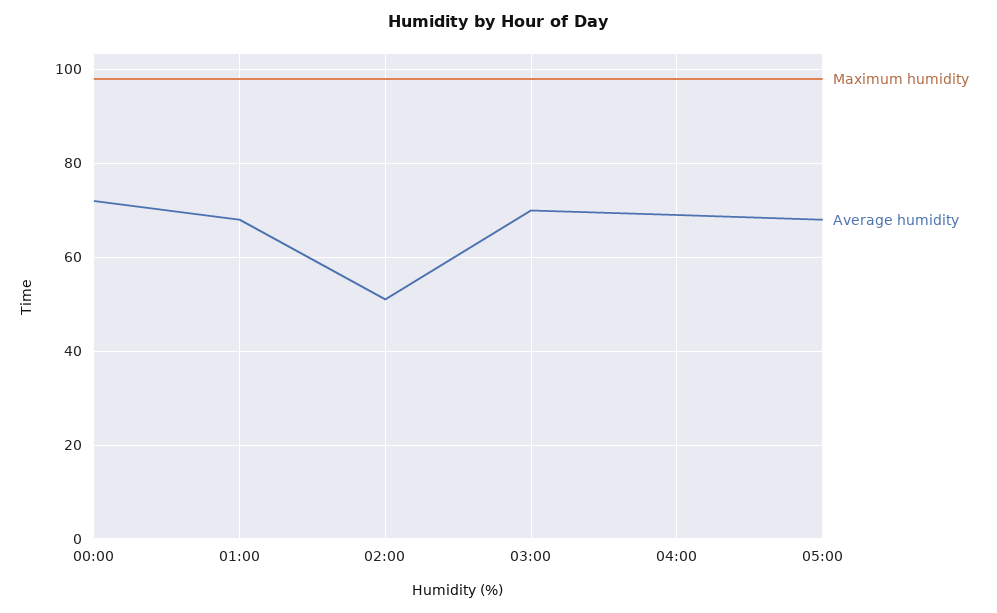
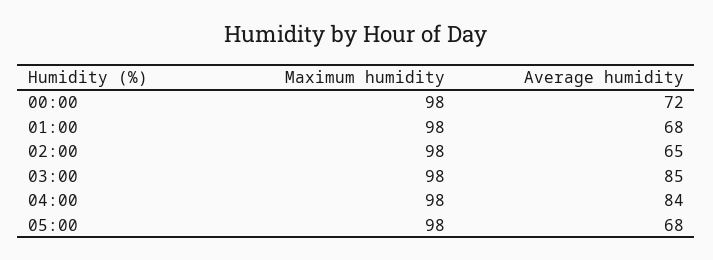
Average humidity, 02:00: 50 -> 65
Average humidity, 03:00: 70 -> 85
Average humidity, 04:00: 70 -> 84

